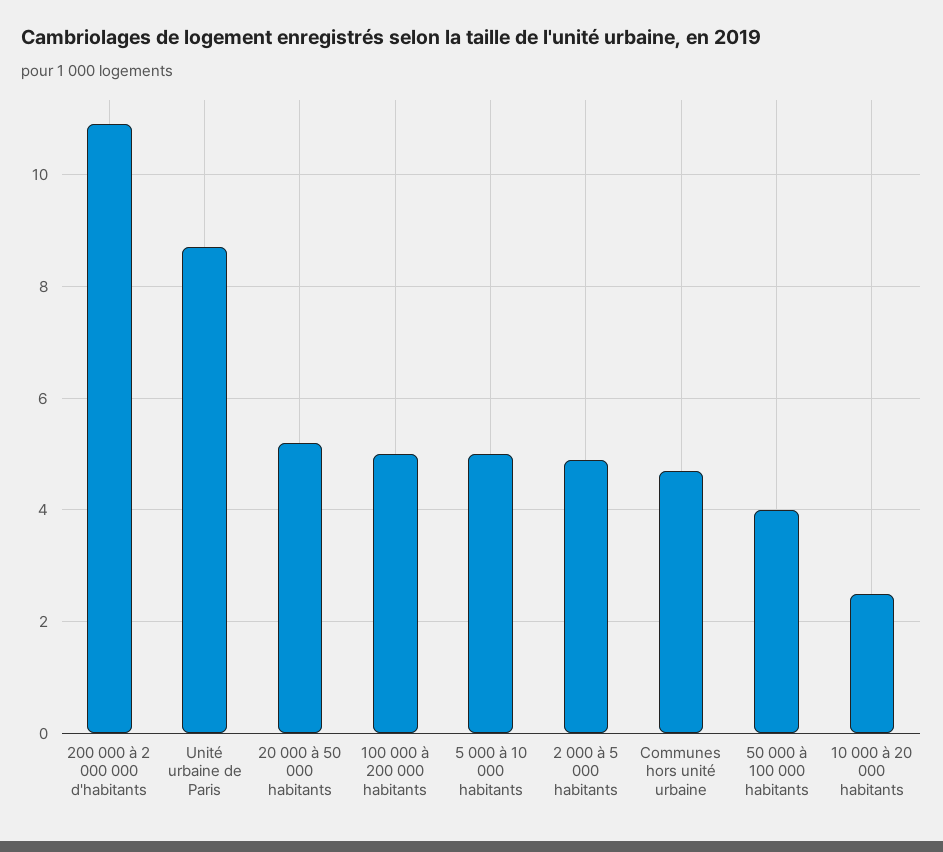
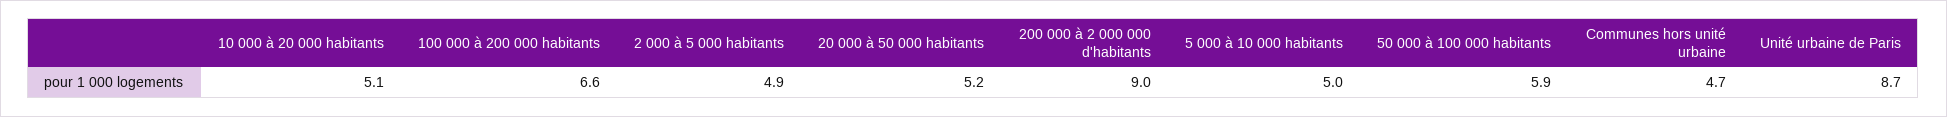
200 000 à 2 000 000 d'habitants: 11 -> 9
100 000 à 200 000 habitants: 5 -> 6.6
50 000 à 100 000 habitants: 4 -> 5.9
10 000 à 20 000 habitants: 2.5 -> 5.1

